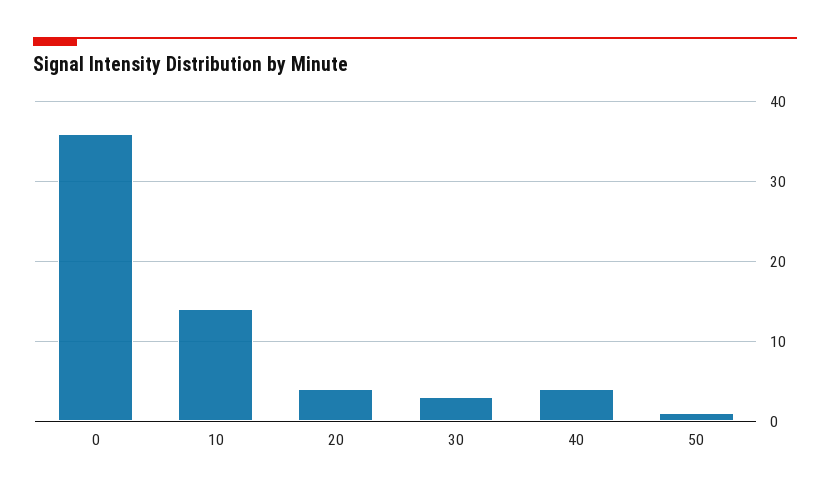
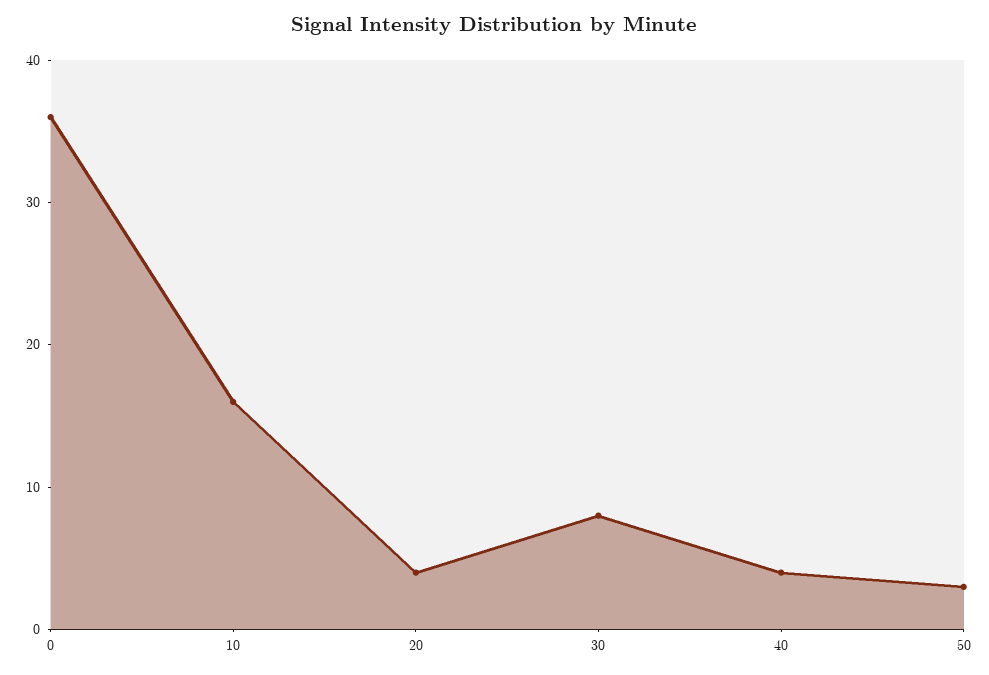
10: 14 -> 16
30: 3 -> 8
50: 1 -> 3

